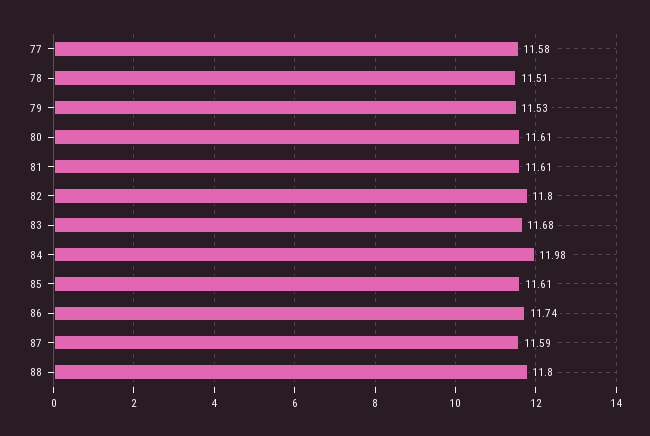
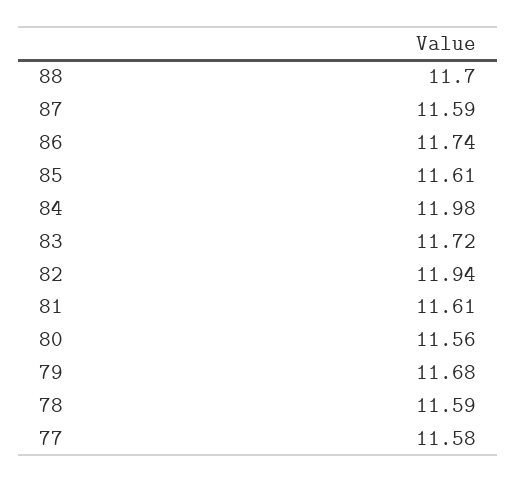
78: 11.51 -> 11.59
79: 11.53 -> 11.68
80: 11.61 -> 11.56
82: 11.8 -> 11.94
83: 11.68 -> 11.72
88: 11.8 -> 11.7

